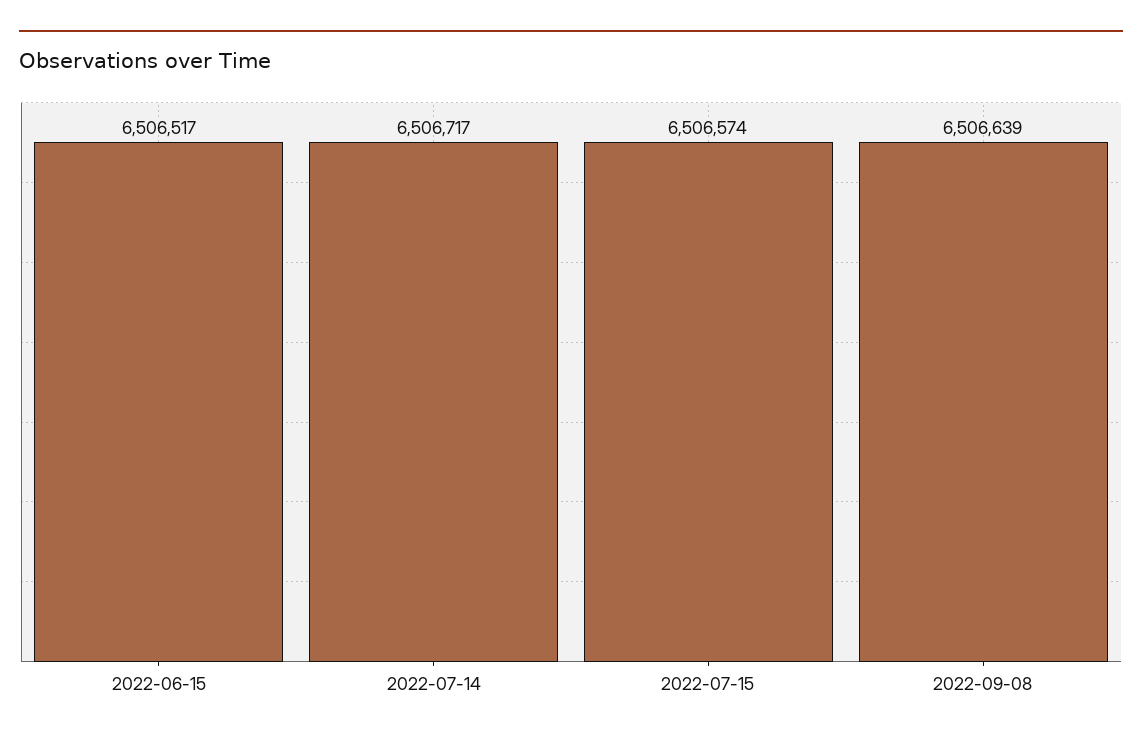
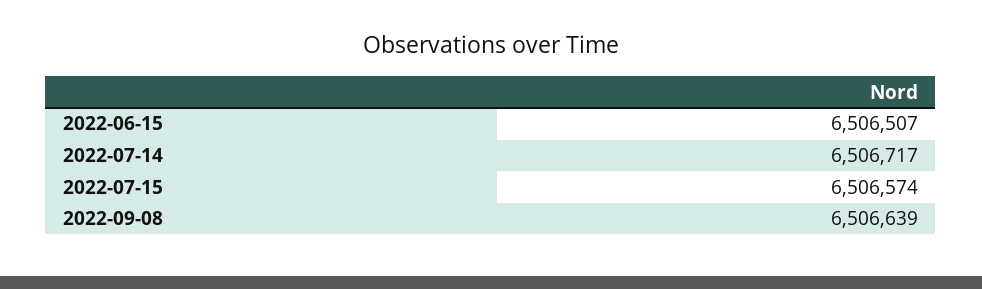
2022-06-15: 6506517 -> 6506507

